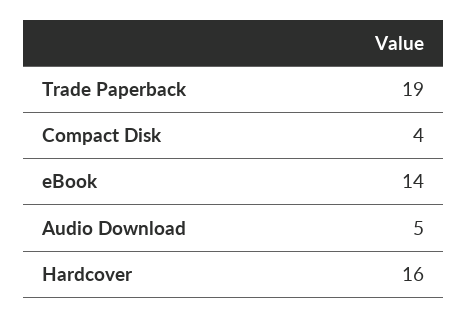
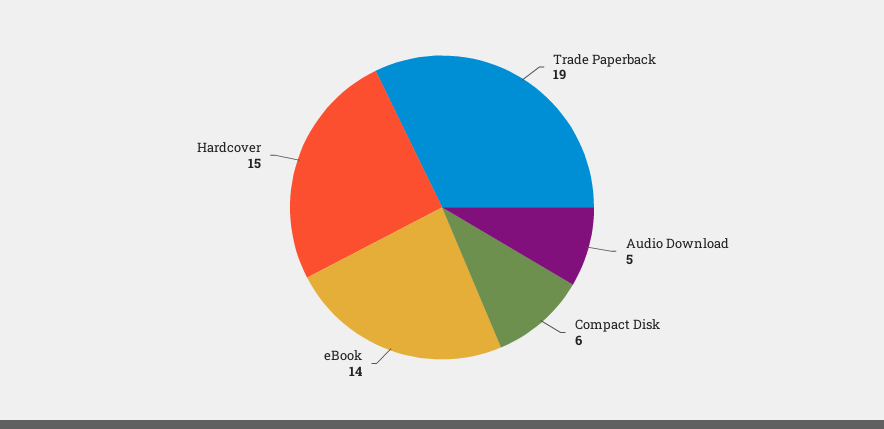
Compact Disk: 4 -> 6
Hardcover: 16 -> 15

